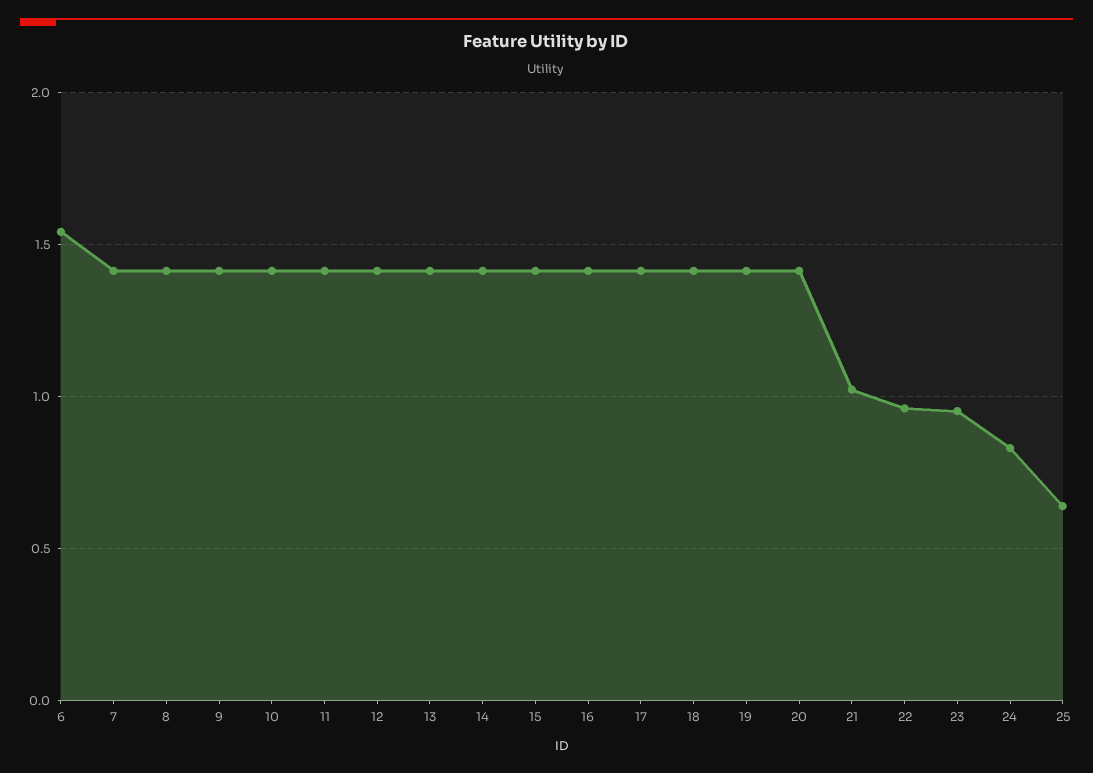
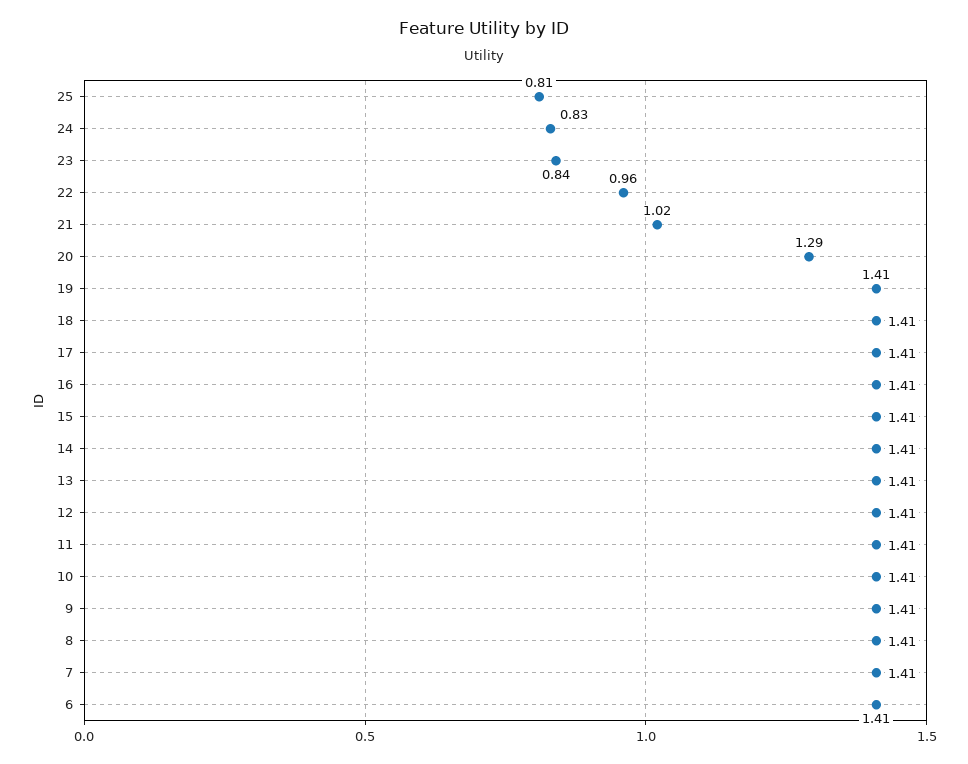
6: 1.55 -> 1.41
20: 1.4 -> 1.29
23: 0.95 -> 0.84
25: 0.65 -> 0.81

